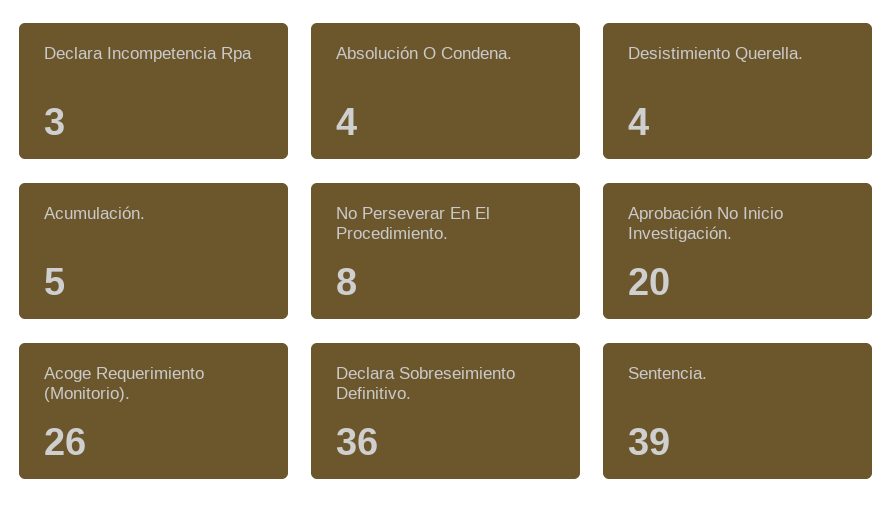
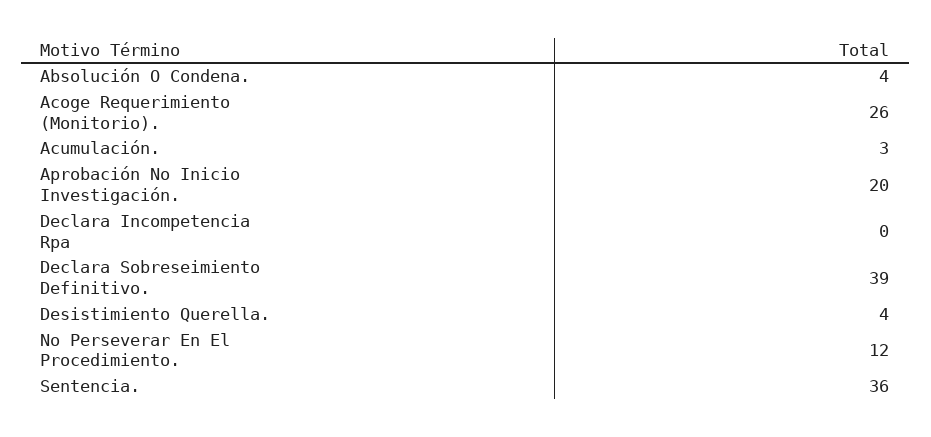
Declara Incompetencia Rpa: 3 -> 0
Acumulación.: 5 -> 3
No Perseverar En El Procedimiento.: 8 -> 12
Declara Sobreseimiento Definitivo.: 36 -> 39
Sentencia.: 39 -> 36

